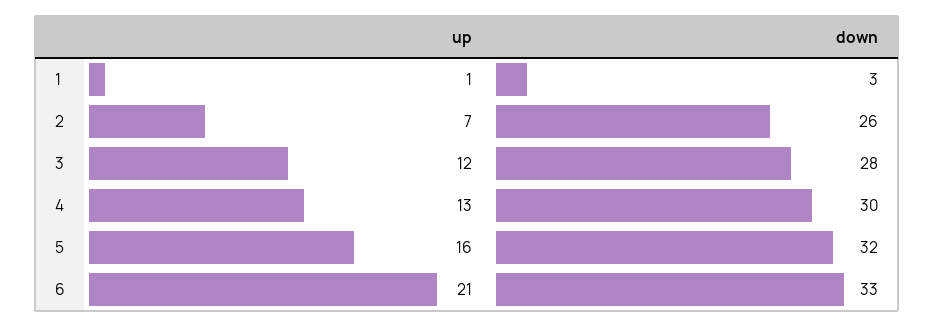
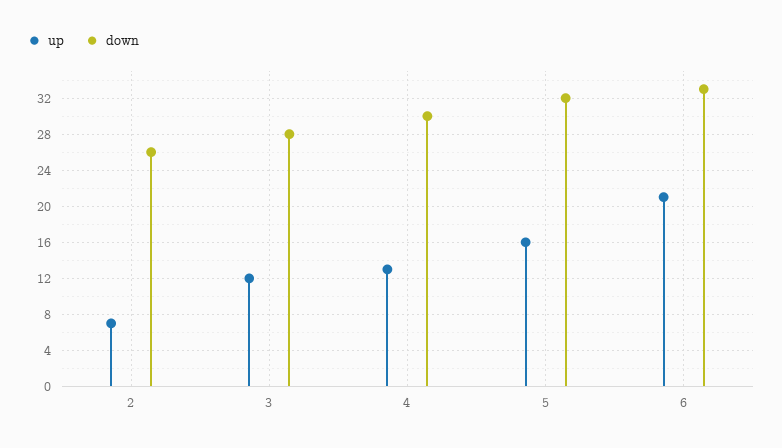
up, 1: 1 -> none
down, 1: 3 -> none

